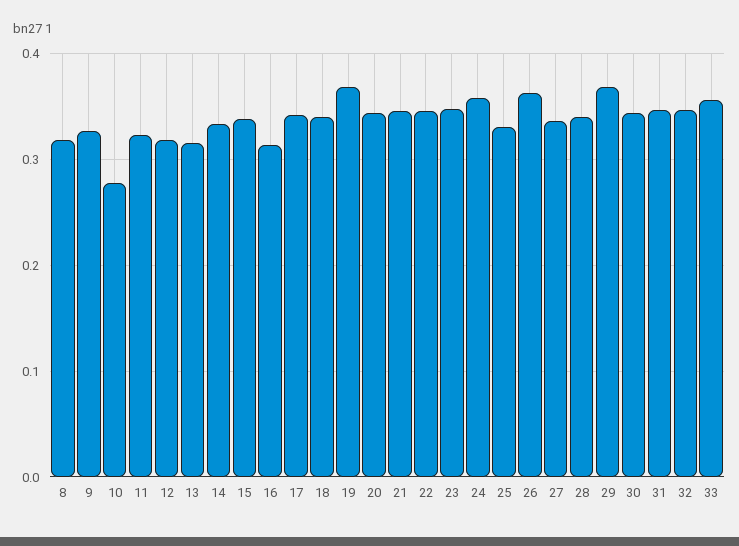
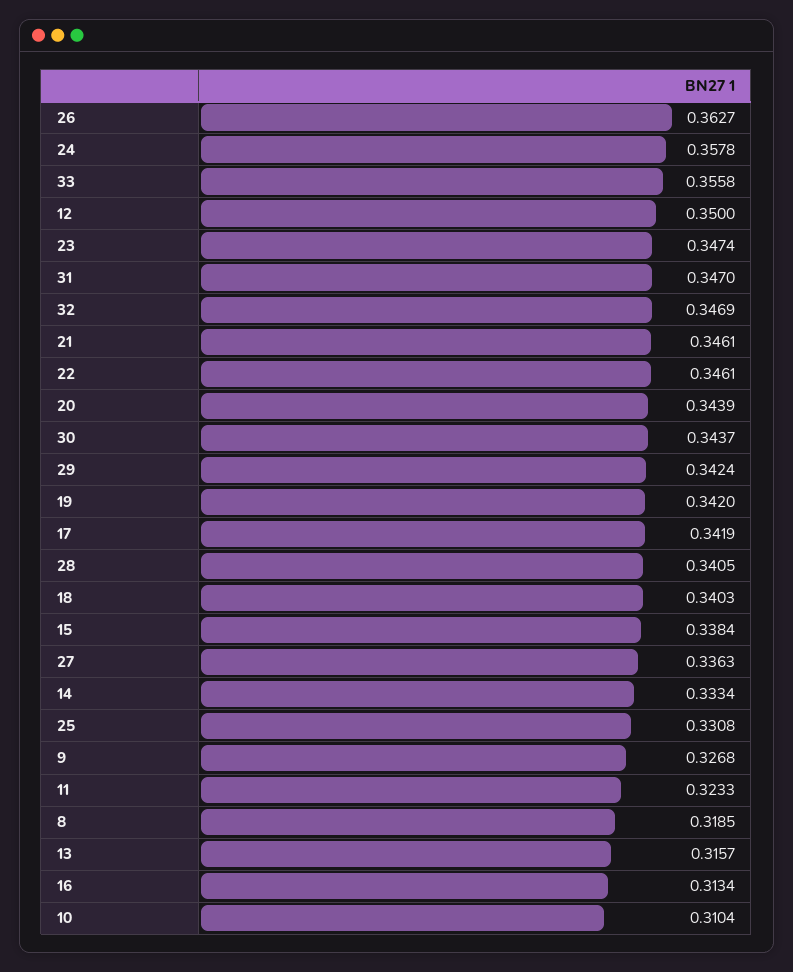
10: 0.28 -> 0.3104
12: 0.32 -> 0.35
19: 0.37 -> 0.342
29: 0.37 -> 0.3424

